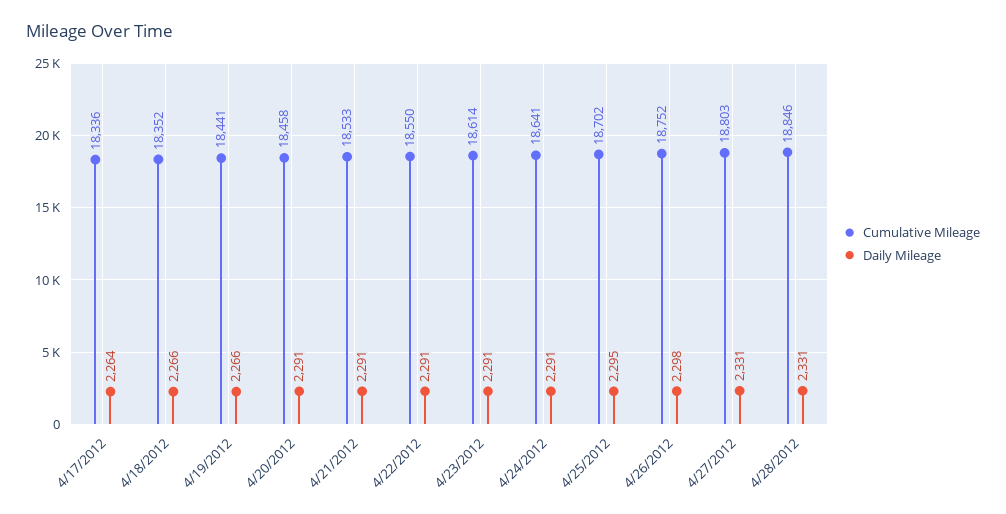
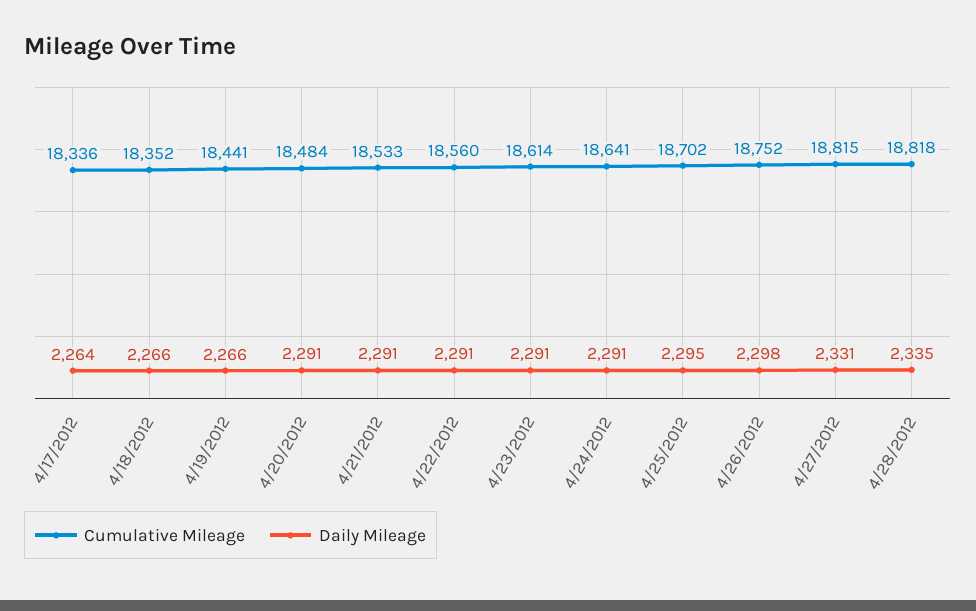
Cumulative Mileage, 4/20/2012: 18458 -> 18484
Cumulative Mileage, 4/22/2012: 18550 -> 18560
Cumulative Mileage, 4/27/2012: 18803 -> 18815
Cumulative Mileage, 4/28/2012: 18846 -> 18818
Daily Mileage, 4/28/2012: 2331 -> 2335

